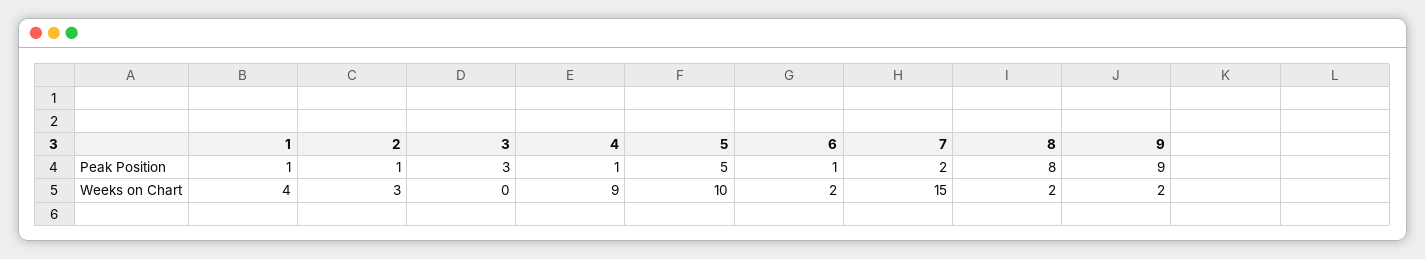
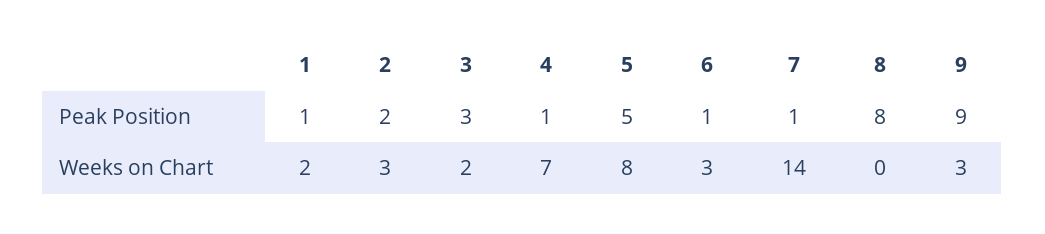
2, Peak Position: 1 -> 2
7, Peak Position: 2 -> 1
1, Weeks on Chart: 4 -> 2
3, Weeks on Chart: 0 -> 2
4, Weeks on Chart: 9 -> 7
5, Weeks on Chart: 10 -> 8
6, Weeks on Chart: 2 -> 3
7, Weeks on Chart: 15 -> 14
8, Weeks on Chart: 2 -> 0
9, Weeks on Chart: 2 -> 3

